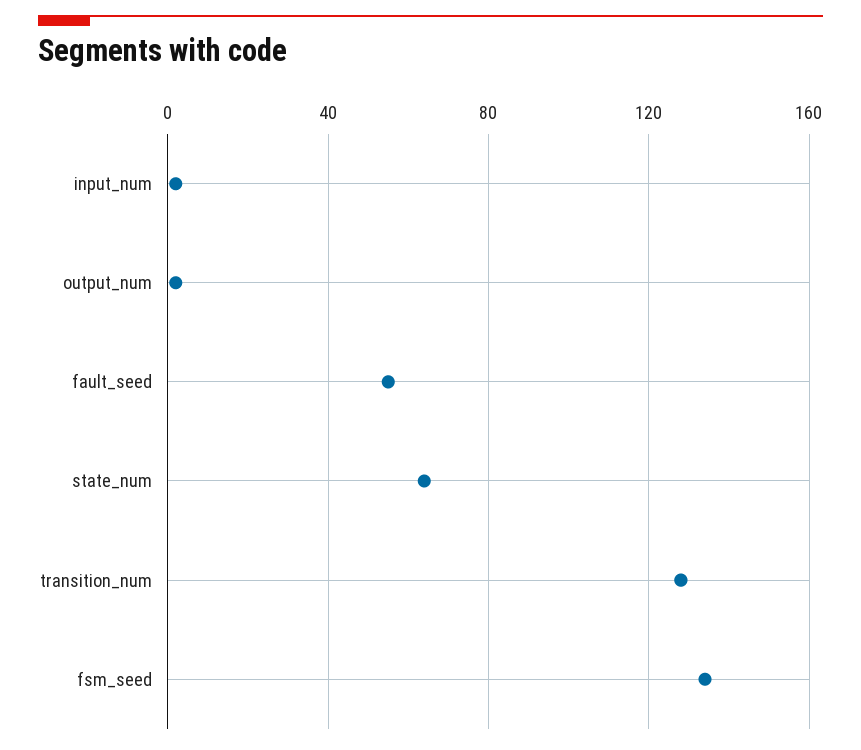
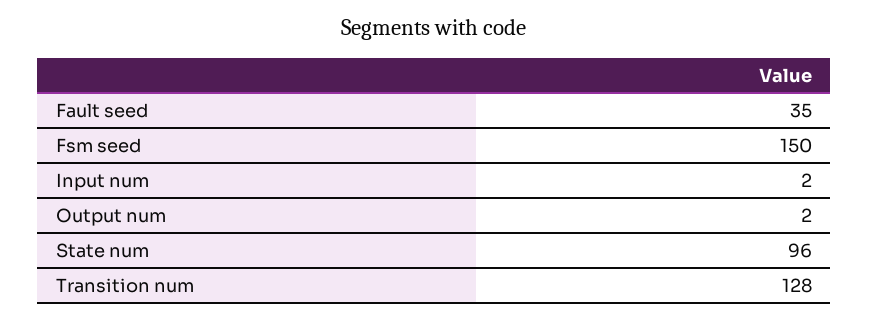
fault_seed: 55 -> 35
state_num: 65 -> 96
fsm_seed: 135 -> 150

